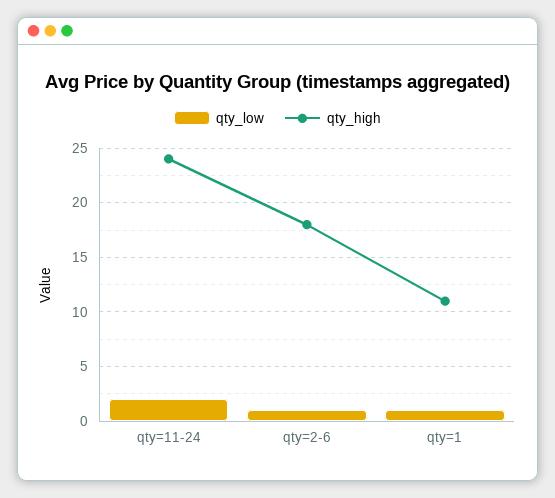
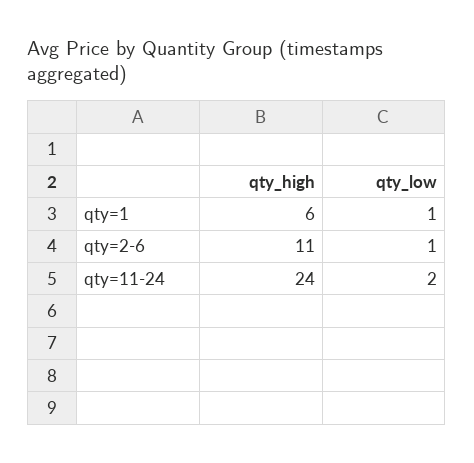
qty_high, qty=2-6: 18 -> 11
qty_high, qty=1: 11 -> 6

